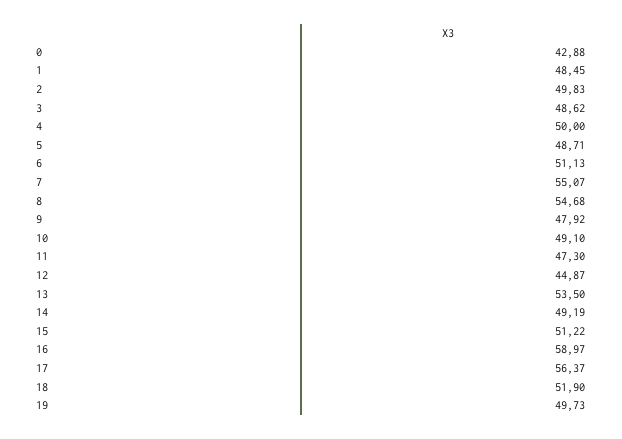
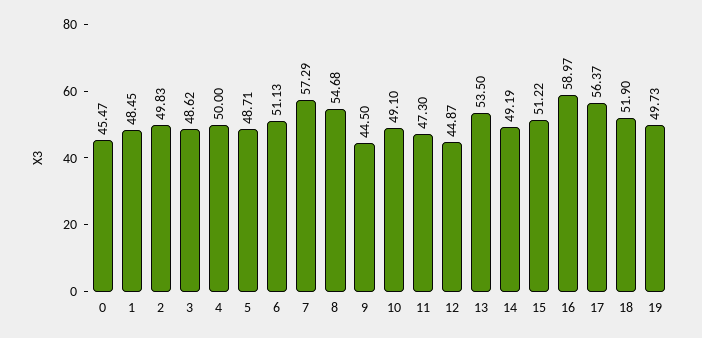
0: 42.88 -> 45.47
7: 55.07 -> 57.29
9: 47.92 -> 44.5

